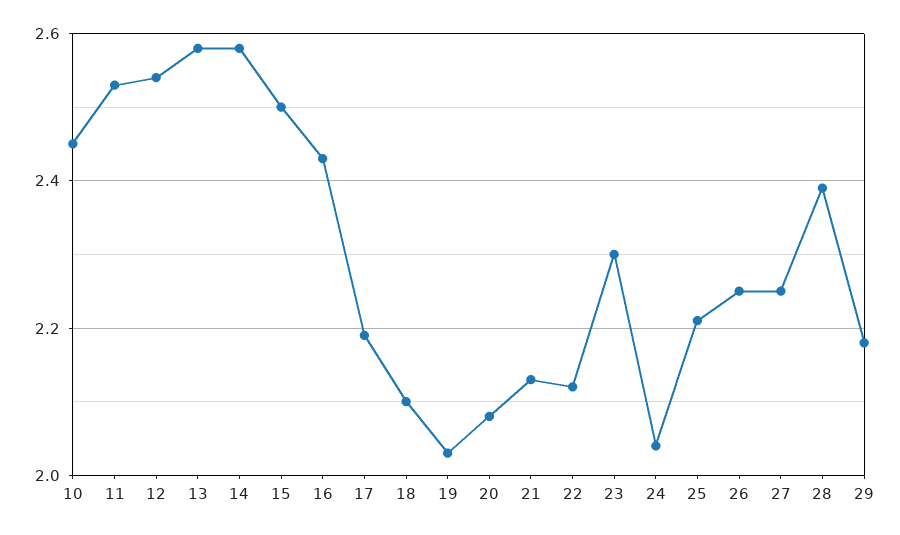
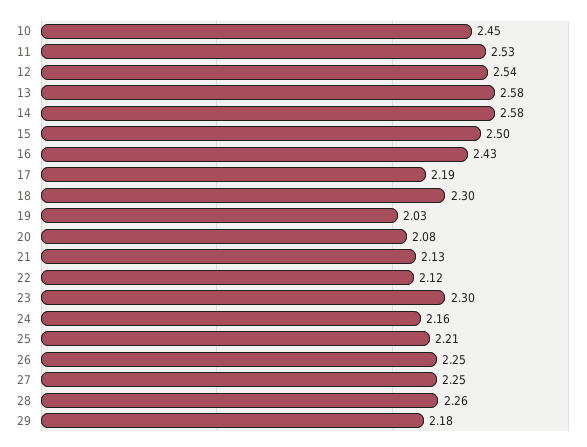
18: 2.1 -> 2.3
24: 2.05 -> 2.16
28: 2.4 -> 2.26

